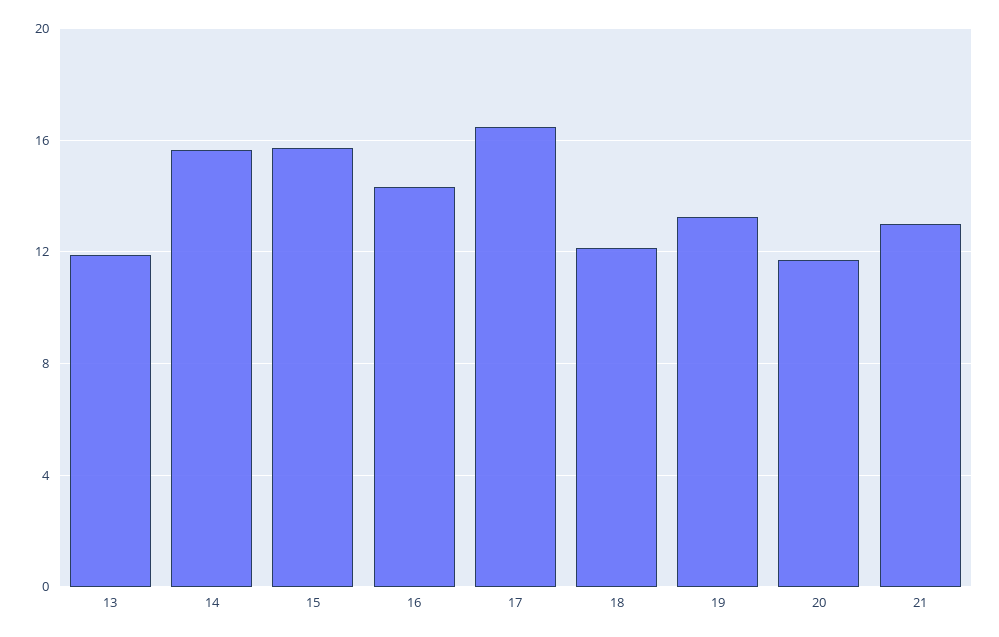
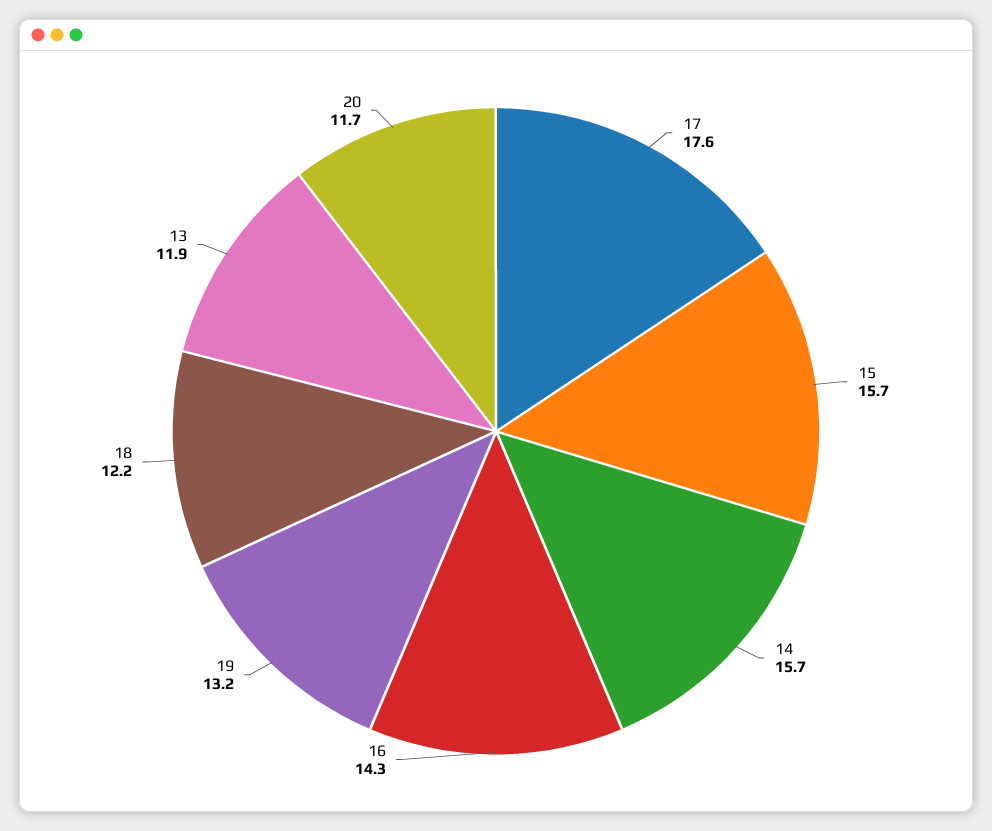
17: 16.5 -> 17.6
21: 13 -> none

